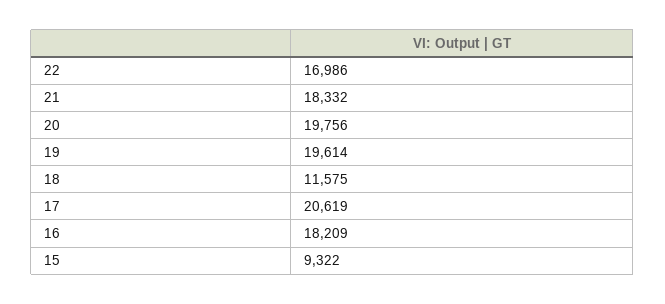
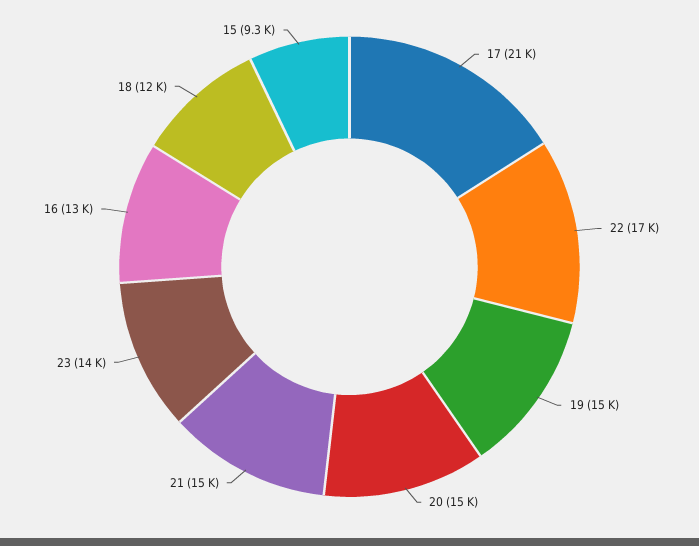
21: 18332 -> 15000
20: 19756 -> 15000
19: 19614 -> 15000
16: 18209 -> 13000
23: none -> 14000

